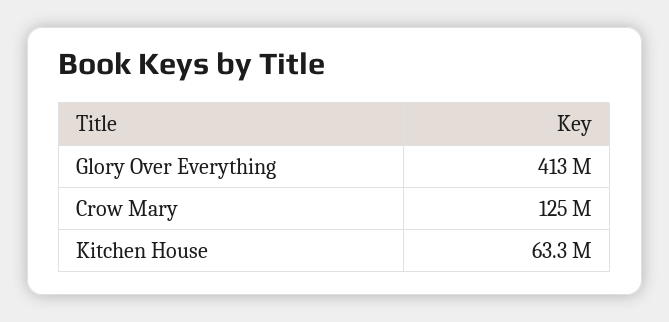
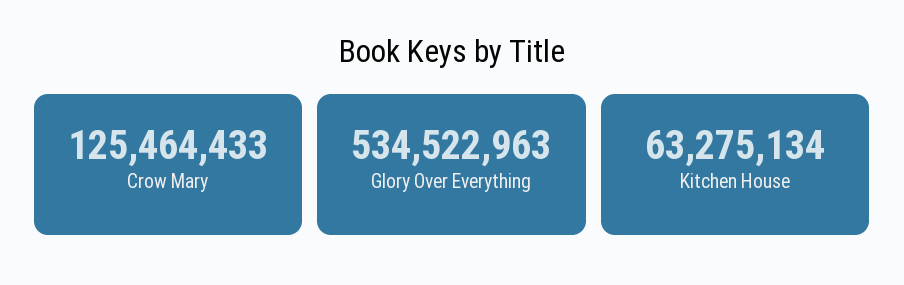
Glory Over Everything: 413000000 -> 534522963

